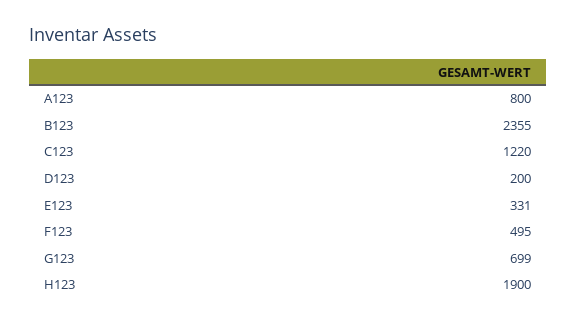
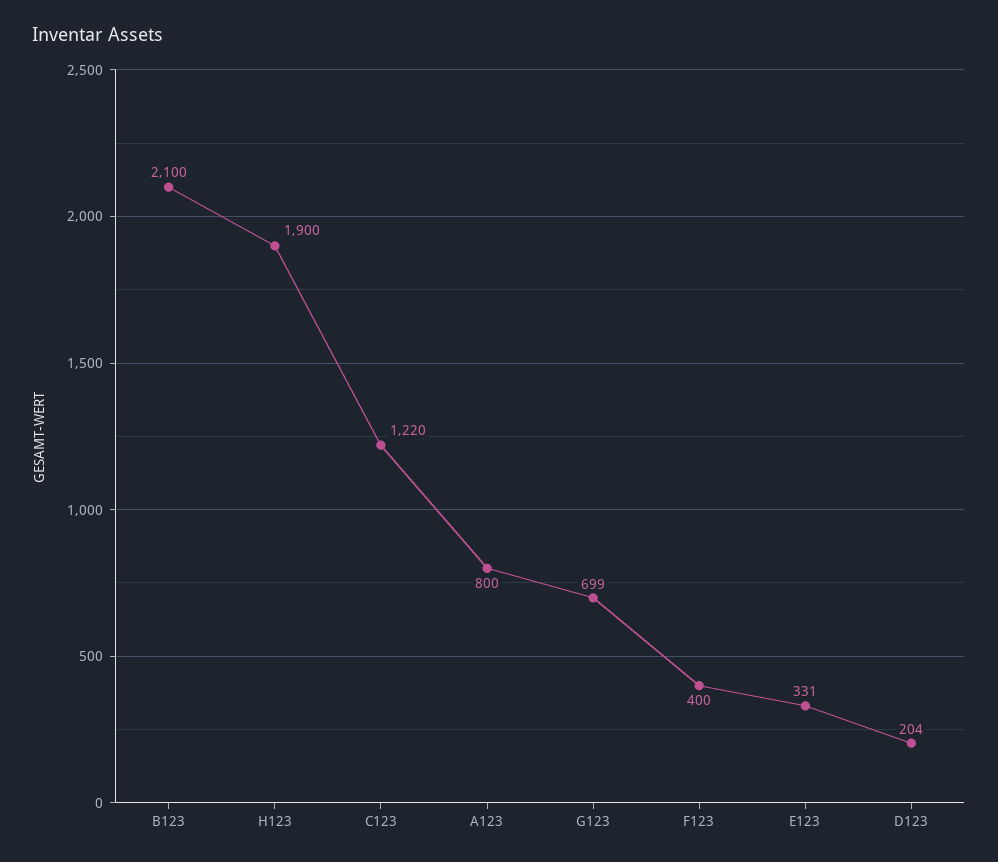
B123: 2355 -> 2100
D123: 200 -> 204
F123: 495 -> 400

